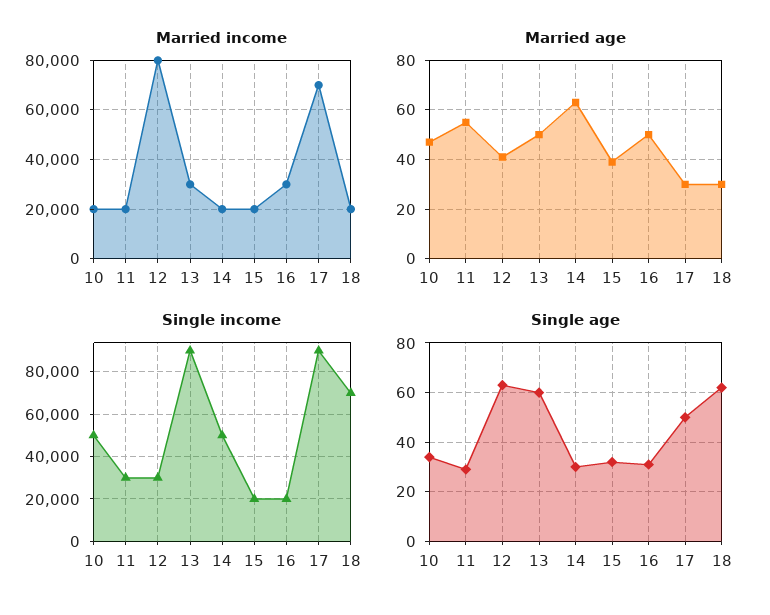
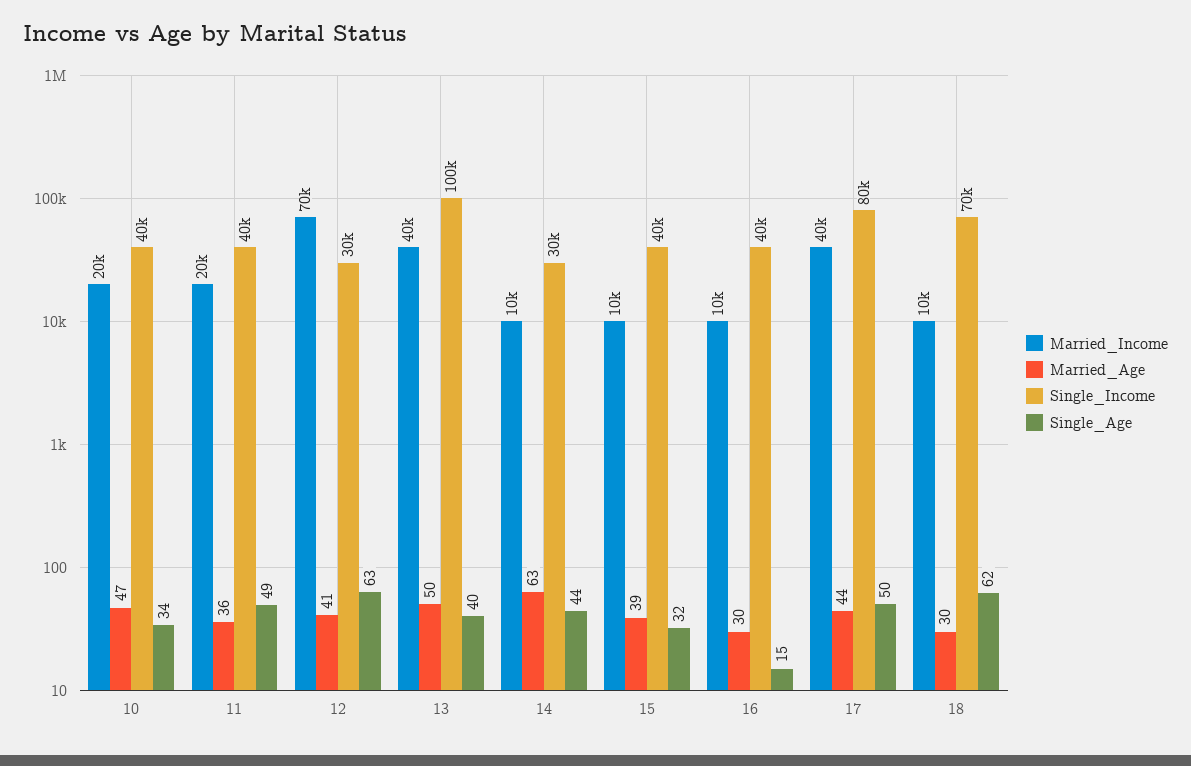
Married income, 12: 80000 -> 70000
Married income, 13: 30000 -> 40000
Married income, 14: 20000 -> 10000
Married income, 15: 20000 -> 10000
Married income, 16: 30000 -> 10000
Married income, 17: 70000 -> 40000
Married income, 18: 20000 -> 10000
Married age, 11: 55 -> 36
Married age, 16: 50 -> 30
Married age, 17: 30 -> 44
Single income, 10: 50000 -> 40000
Single income, 11: 30000 -> 40000
Single income, 13: 90000 -> 100000
Single income, 14: 50000 -> 30000
Single income, 15: 20000 -> 40000
Single income, 16: 20000 -> 40000
Single income, 17: 90000 -> 80000
Single age, 11: 30 -> 49
Single age, 13: 60 -> 40
Single age, 14: 30 -> 44
Single age, 16: 30 -> 15

